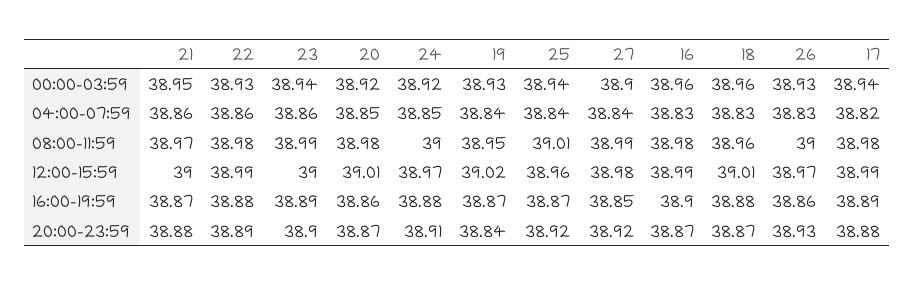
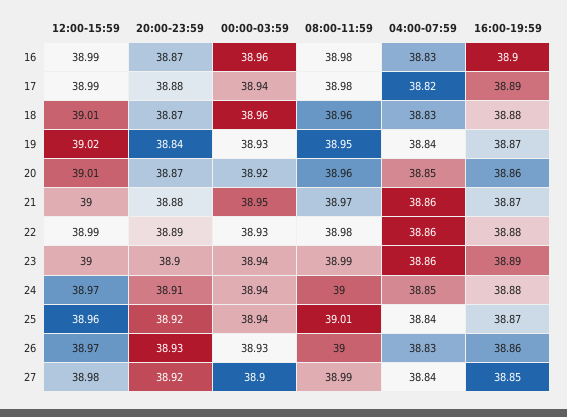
24, 00:00-03:59: 38.92 -> 38.94
20, 08:00-11:59: 38.98 -> 38.96

